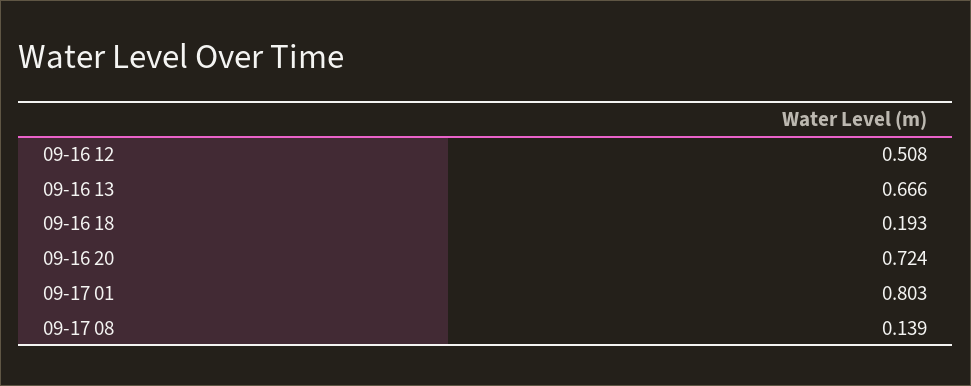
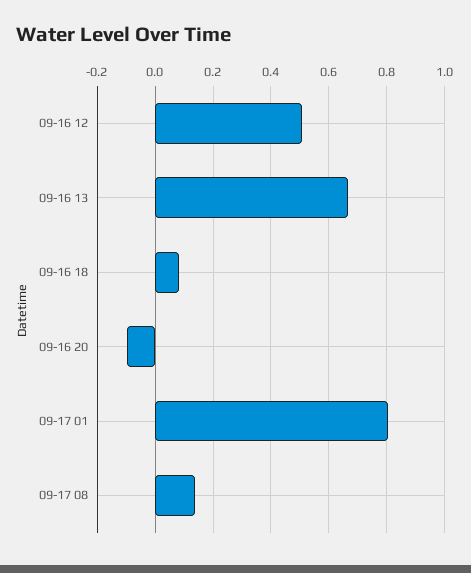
09-16 18: 0.193 -> 0.075
09-16 20: 0.724 -> -0.1

